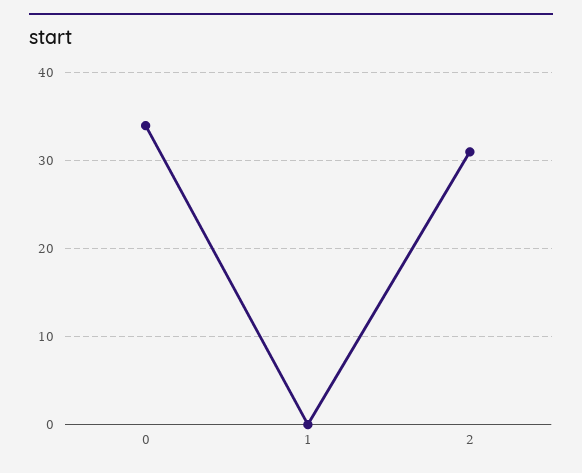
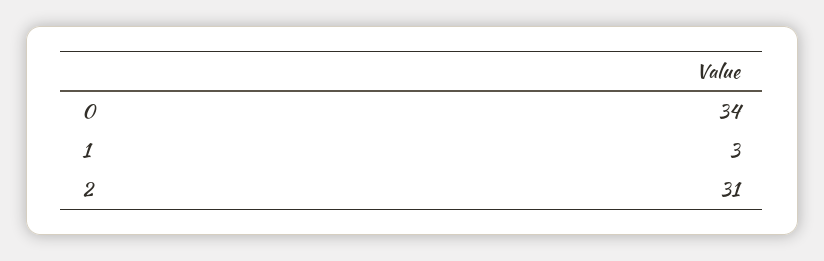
1: 0 -> 3

